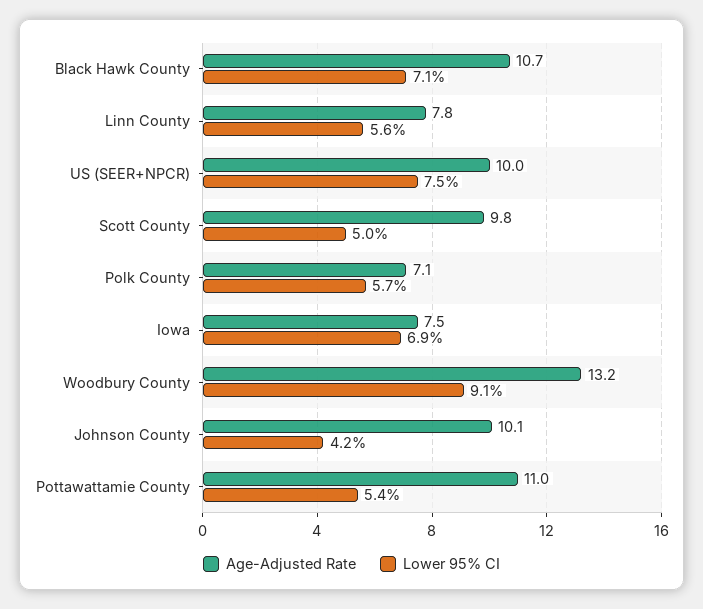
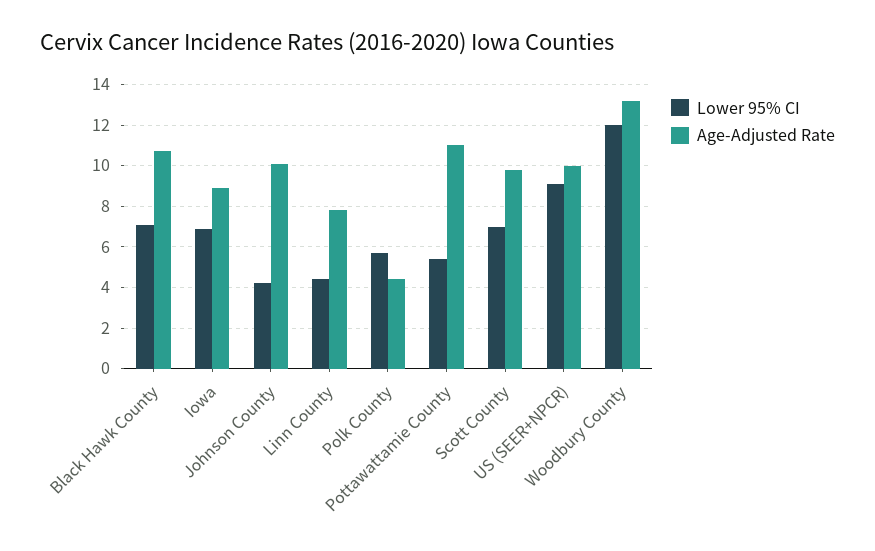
Lower 95% CI, Linn County: 5.6 -> 4.5
Lower 95% CI, US (SEER+NPCR): 7.5 -> 9
Lower 95% CI, Scott County: 5 -> 7
Age-Adjusted Rate, Polk County: 7.1 -> 4.5
Age-Adjusted Rate, Iowa: 7.5 -> 9
Lower 95% CI, Woodbury County: 9.1 -> 12

